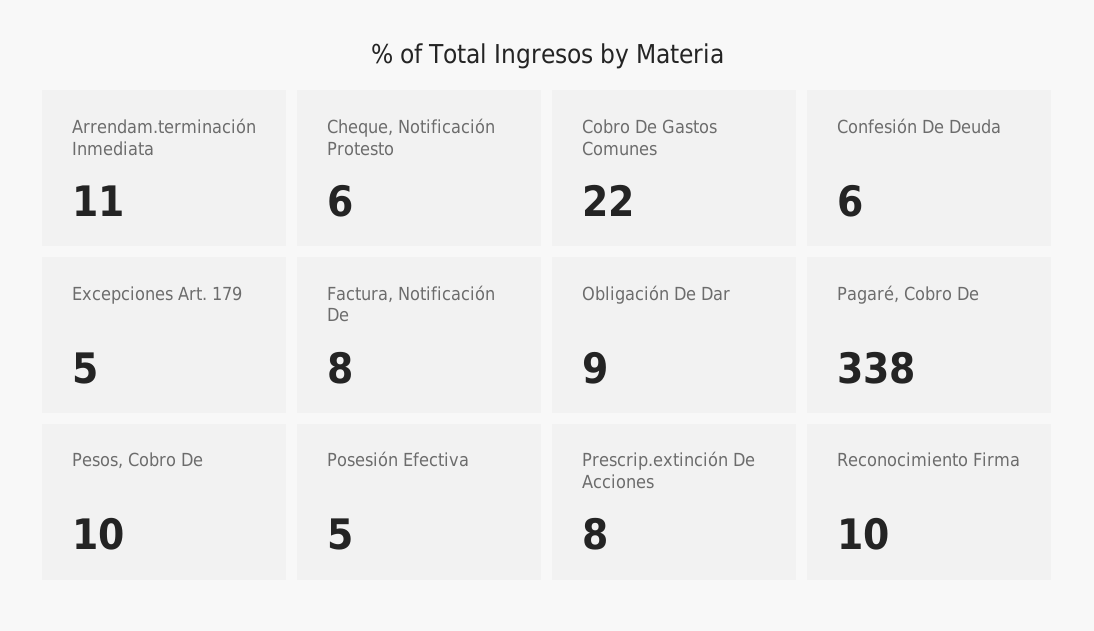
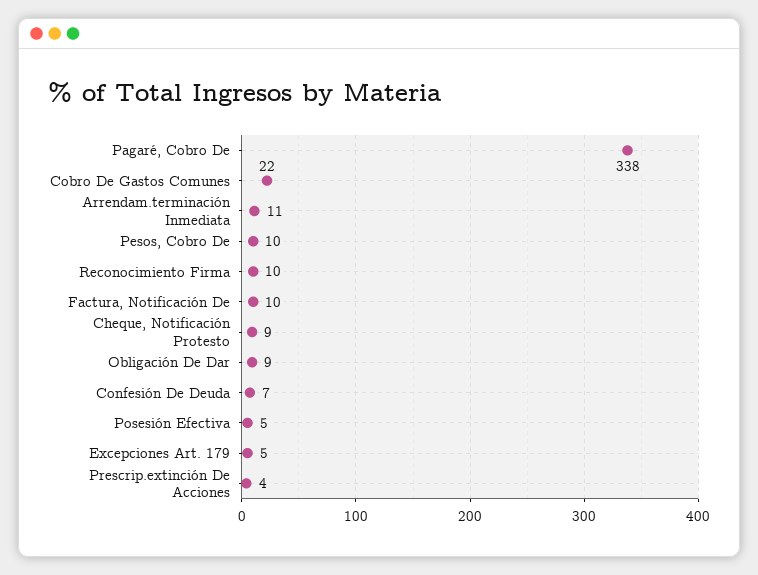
Cheque, Notificación Protesto: 6 -> 9
Confesión De Deuda: 6 -> 7
Factura, Notificación De: 8 -> 10
Prescrip.extinción De Acciones: 8 -> 4

